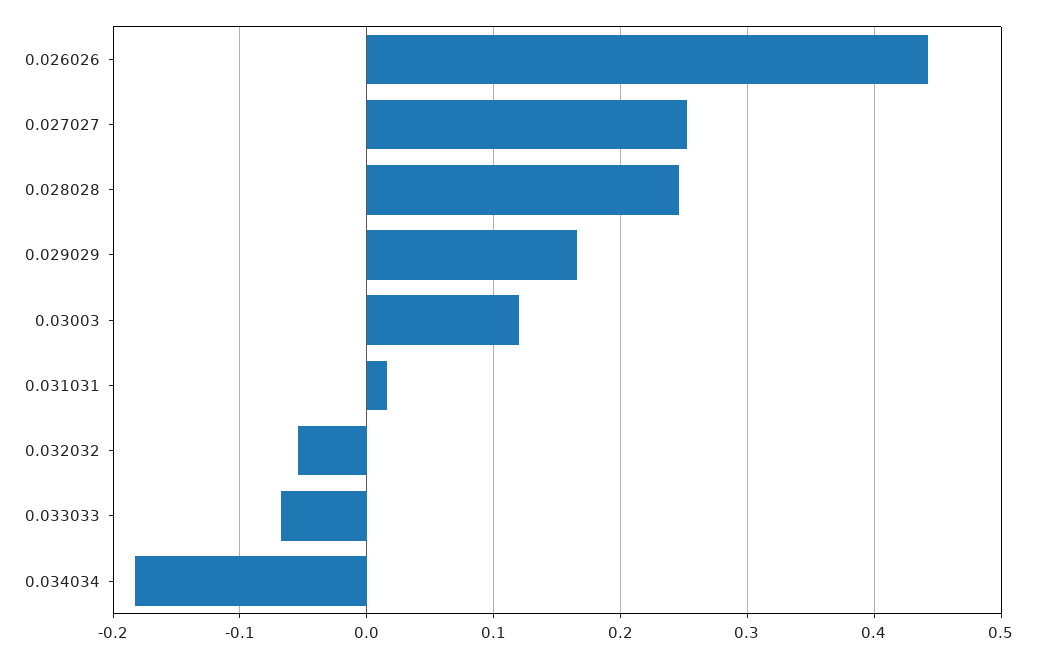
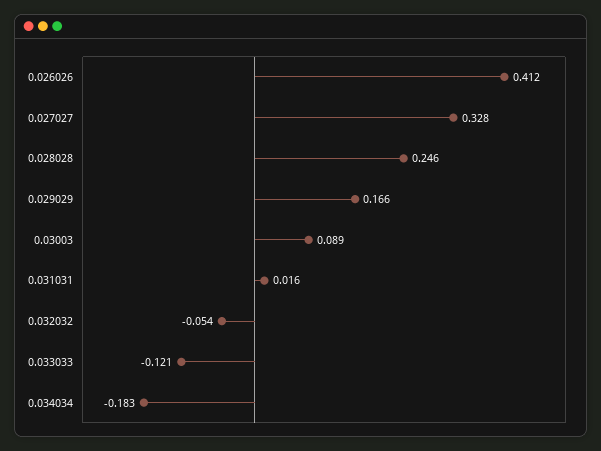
0.026026: 0.44 -> 0.412
0.027027: 0.25 -> 0.328
0.03003: 0.12 -> 0.089
0.033033: -0.07 -> -0.121

